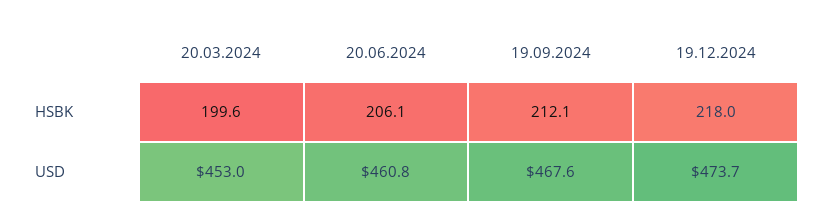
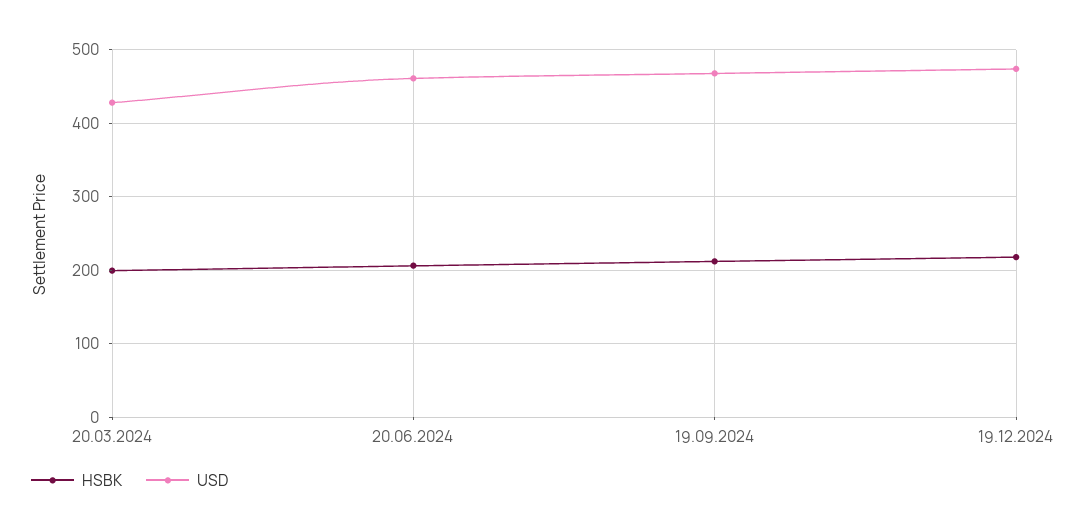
USD, 20.03.2024: 453 -> 430

